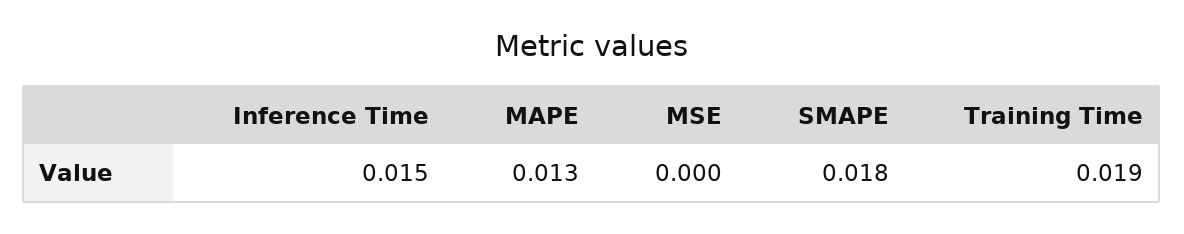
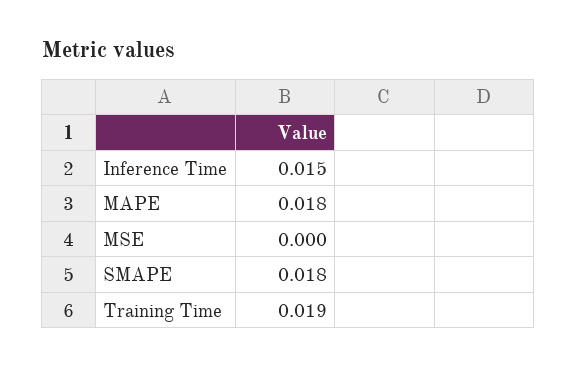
MAPE: 0.013 -> 0.018

